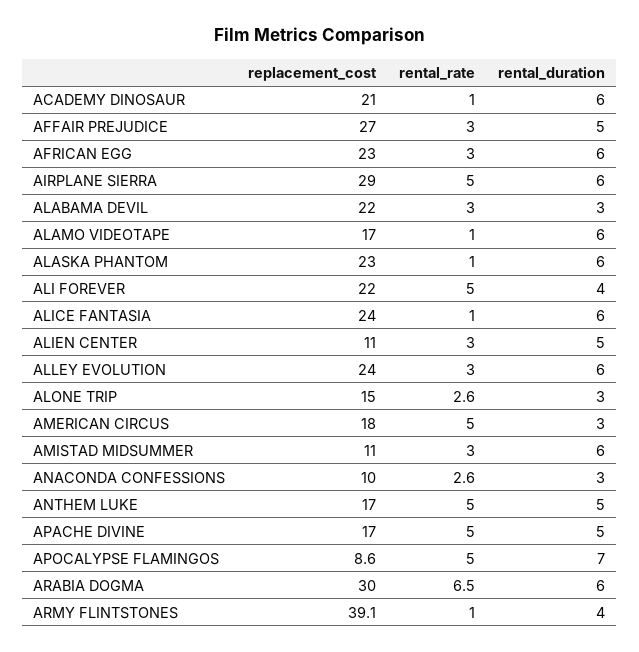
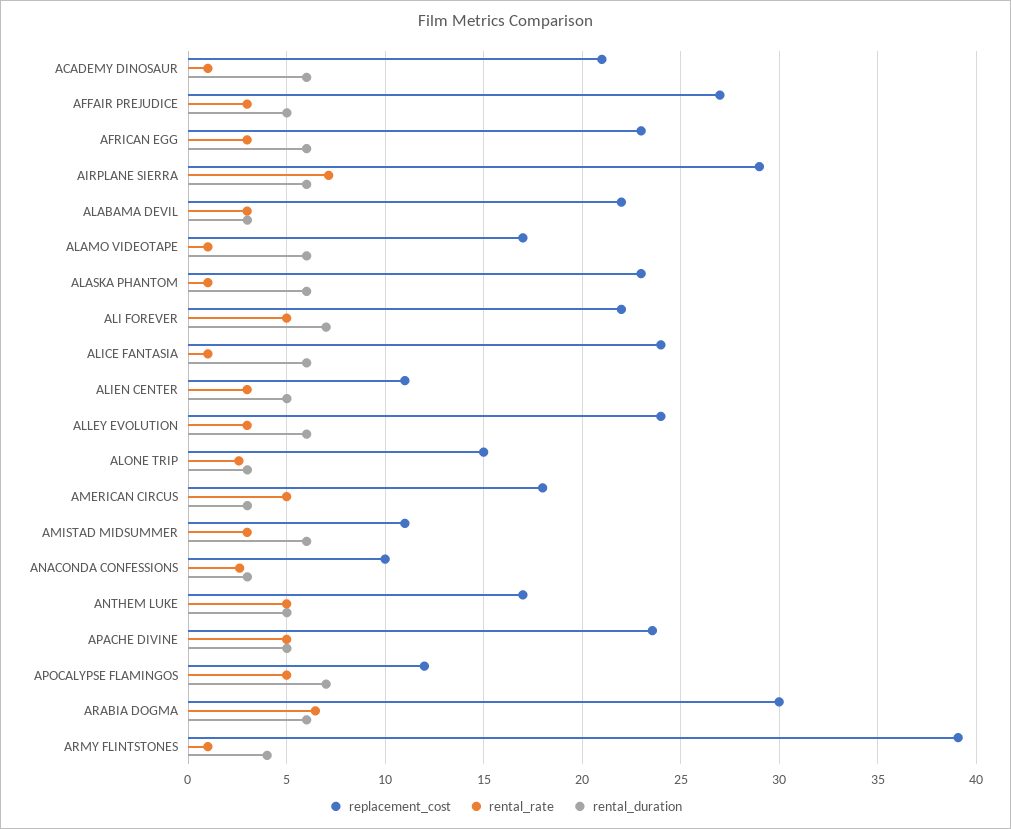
rental_rate, AIRPLANE SIERRA: 5 -> 7
rental_duration, ALI FOREVER: 4 -> 7
replacement_cost, APACHE DIVINE: 17 -> 23.5
replacement_cost, APOCALYPSE FLAMINGOS: 8.6 -> 12

